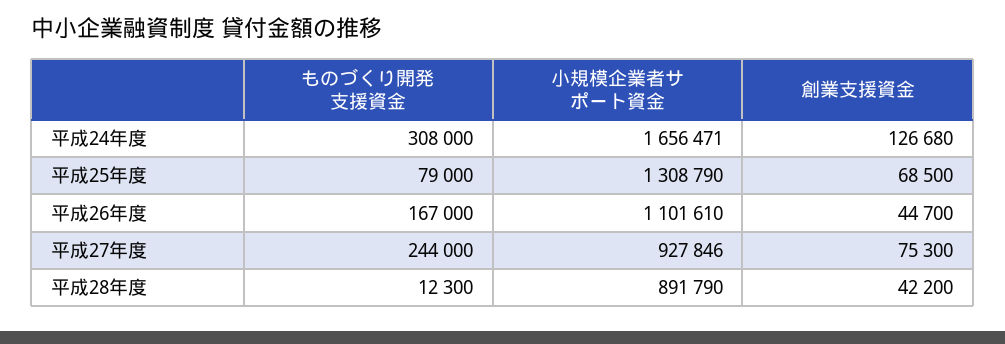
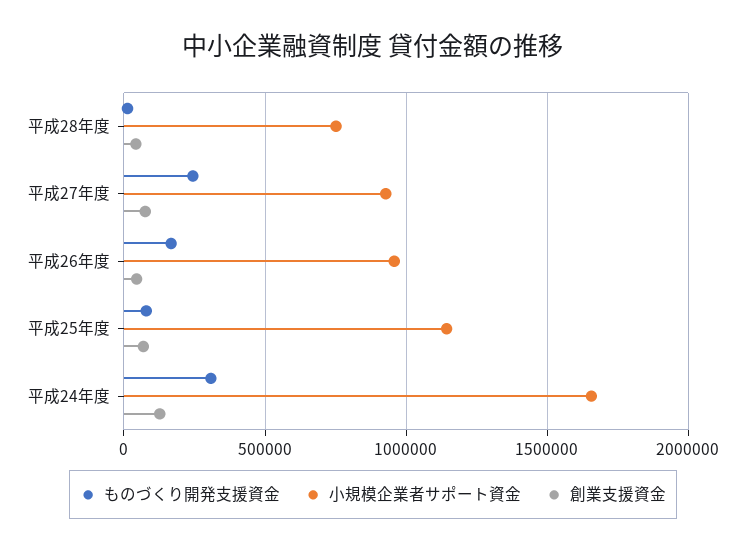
小規模企業者サポート資金, 平成25年度: 1308790 -> 1150000
小規模企業者サポート資金, 平成26年度: 1101610 -> 950000
小規模企業者サポート資金, 平成28年度: 891790 -> 750000

